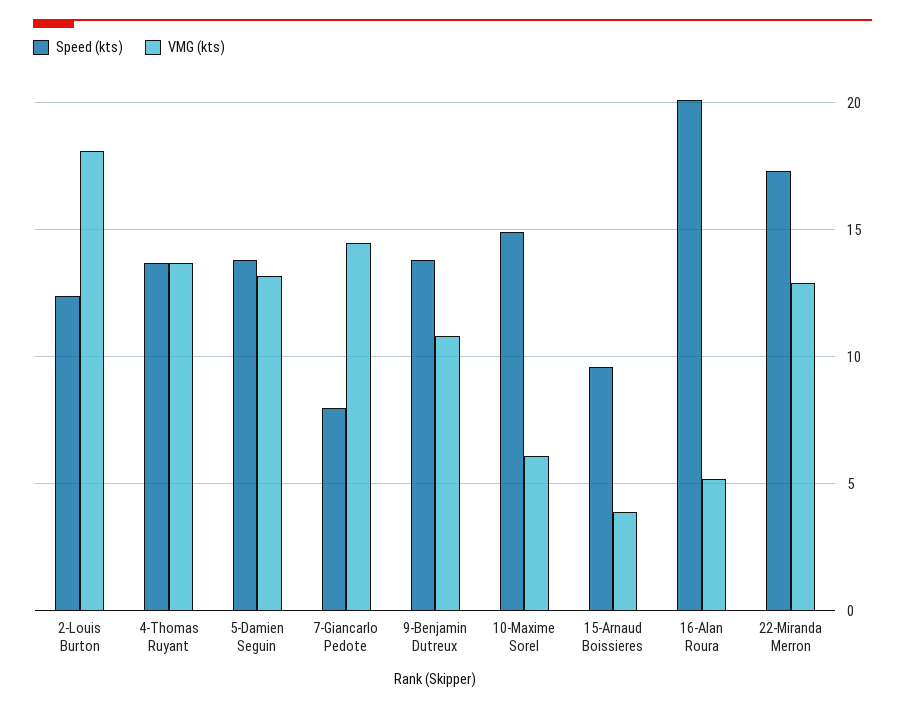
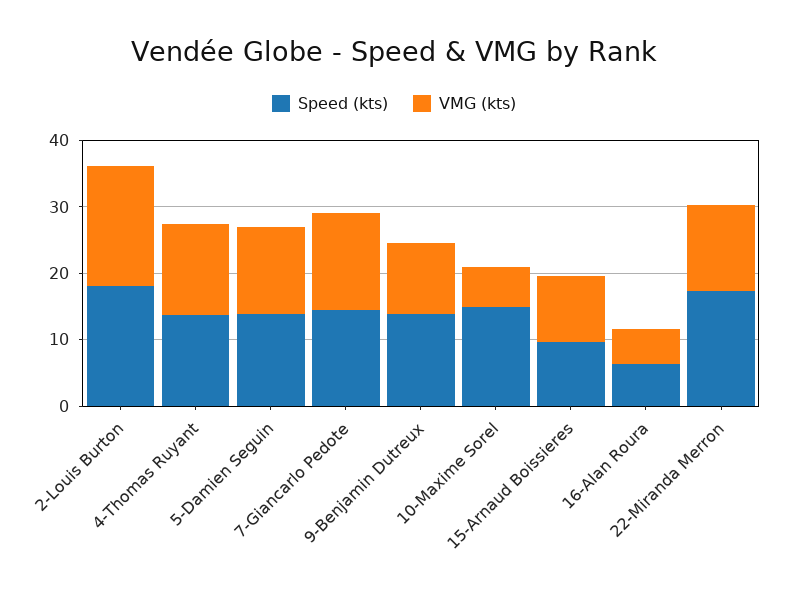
Speed (kts), 2-Louis Burton: 12.5 -> 18
Speed (kts), 7-Giancarlo Pedote: 8 -> 14
VMG (kts), 15-Arnaud Boissieres: 4 -> 10
Speed (kts), 16-Alan Roura: 20 -> 6

